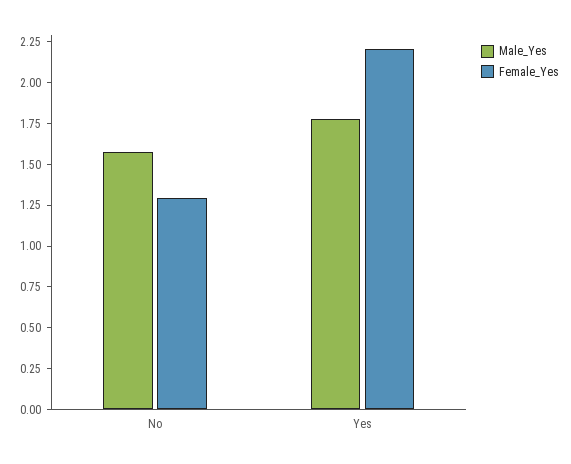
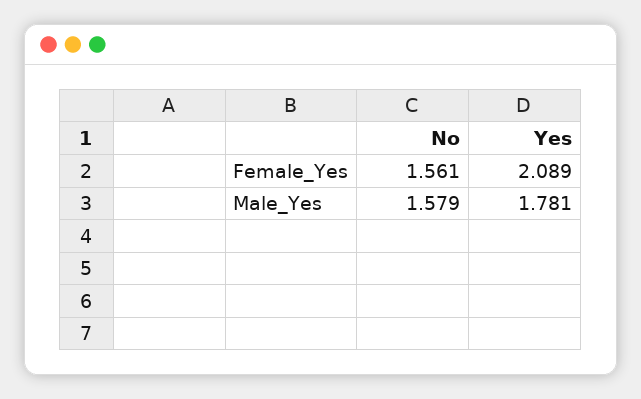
Female_Yes, No: 1.3 -> 1.561
Female_Yes, Yes: 2.2 -> 2.089

